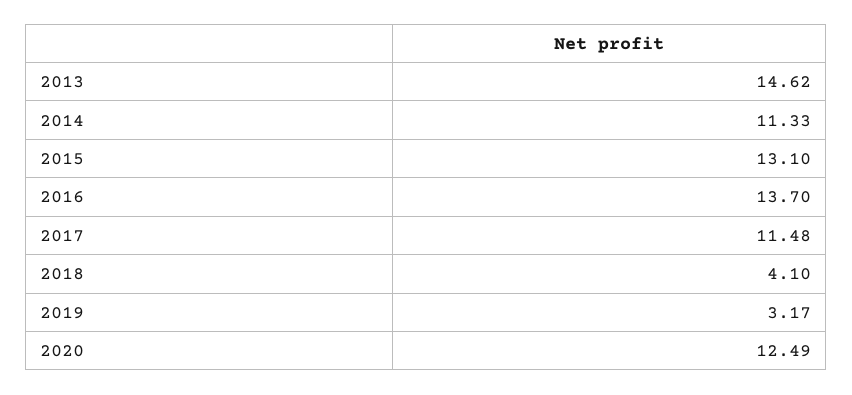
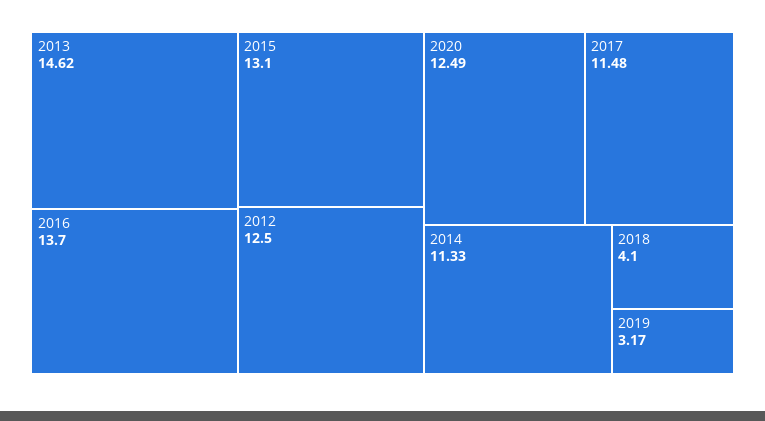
2012: none -> 12.5

